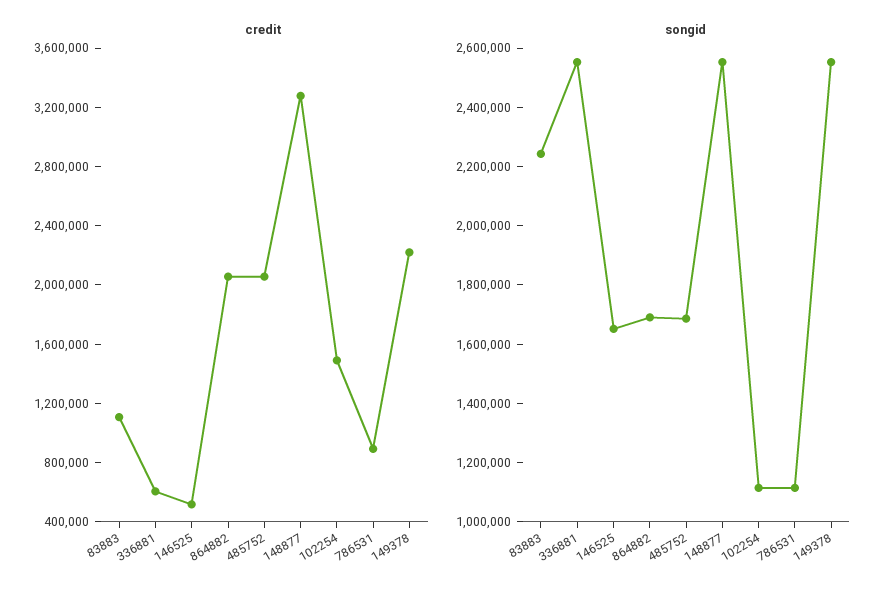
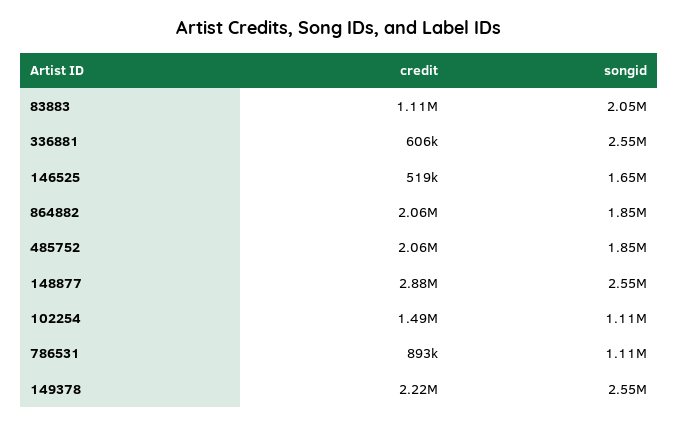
credit, 148877: 3300000 -> 2880000
songid, 83883: 2250000 -> 2050000
songid, 864882: 1700000 -> 1850000
songid, 485752: 1700000 -> 1850000

